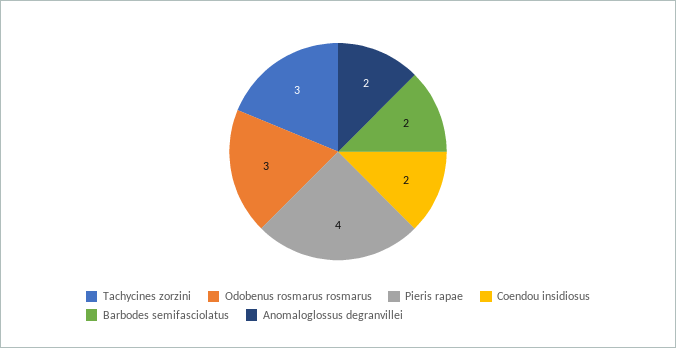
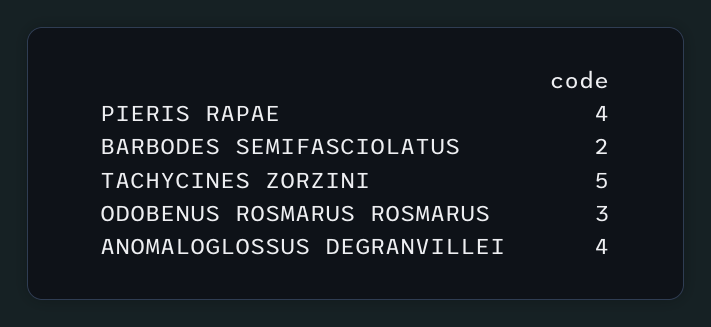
Tachycines zorzini: 3 -> 5
Coendou insidiosus: 2 -> none
Anomaloglossus degranvillei: 2 -> 4

